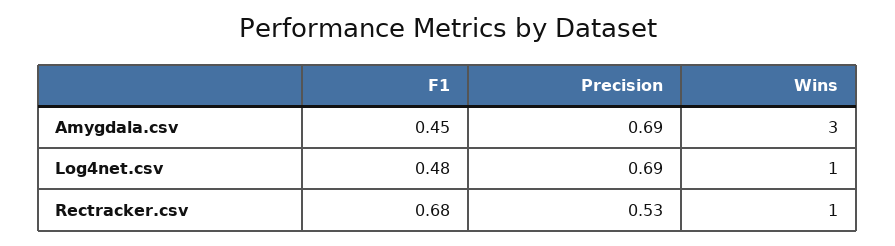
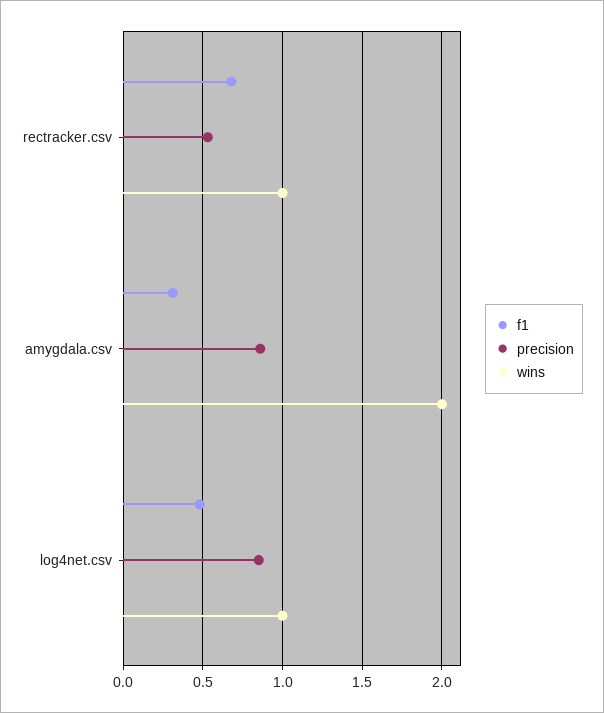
F1, Amygdala.csv: 0.45 -> 0.3
Precision, Amygdala.csv: 0.69 -> 0.85
Wins, Amygdala.csv: 3 -> 2
Precision, Log4net.csv: 0.69 -> 0.85

